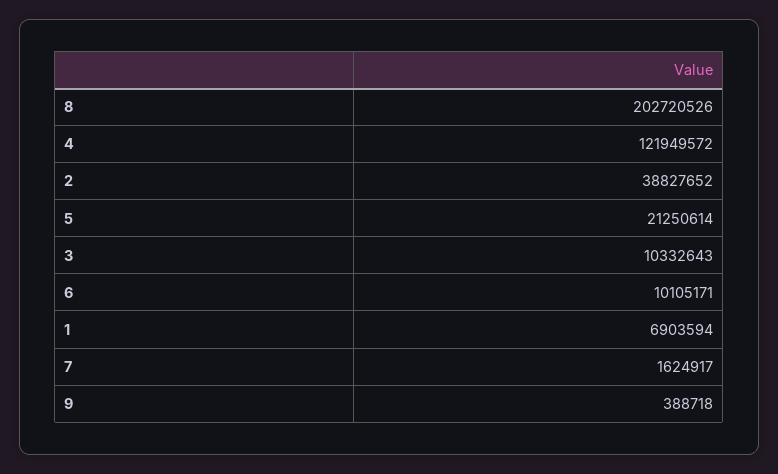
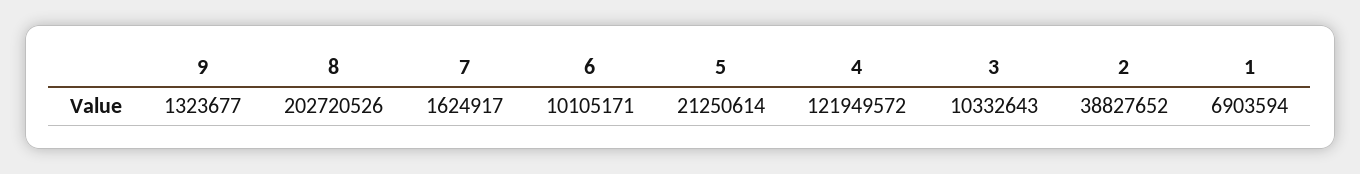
9: 388718 -> 1323677

